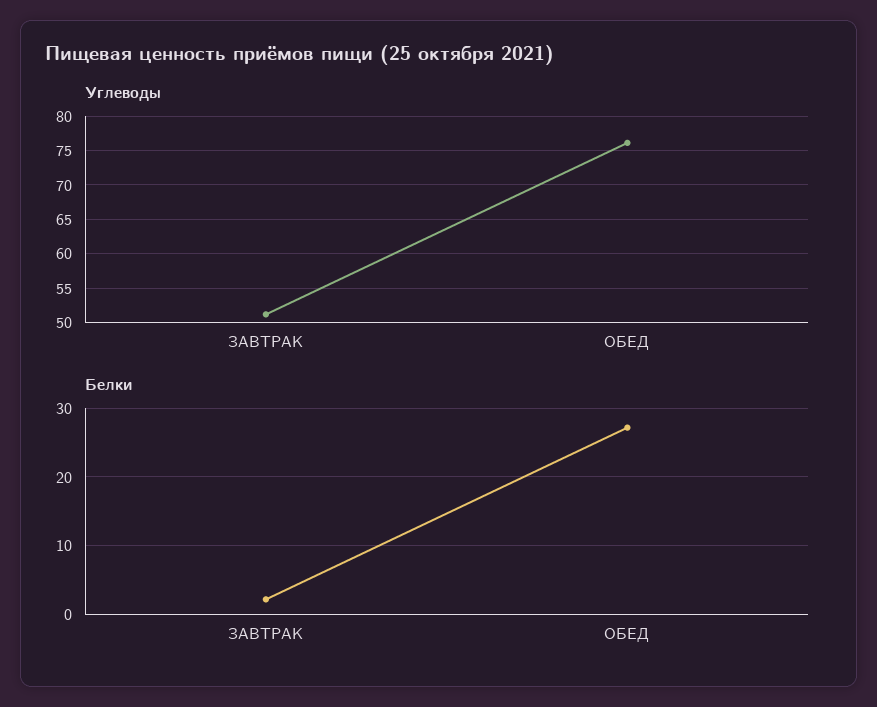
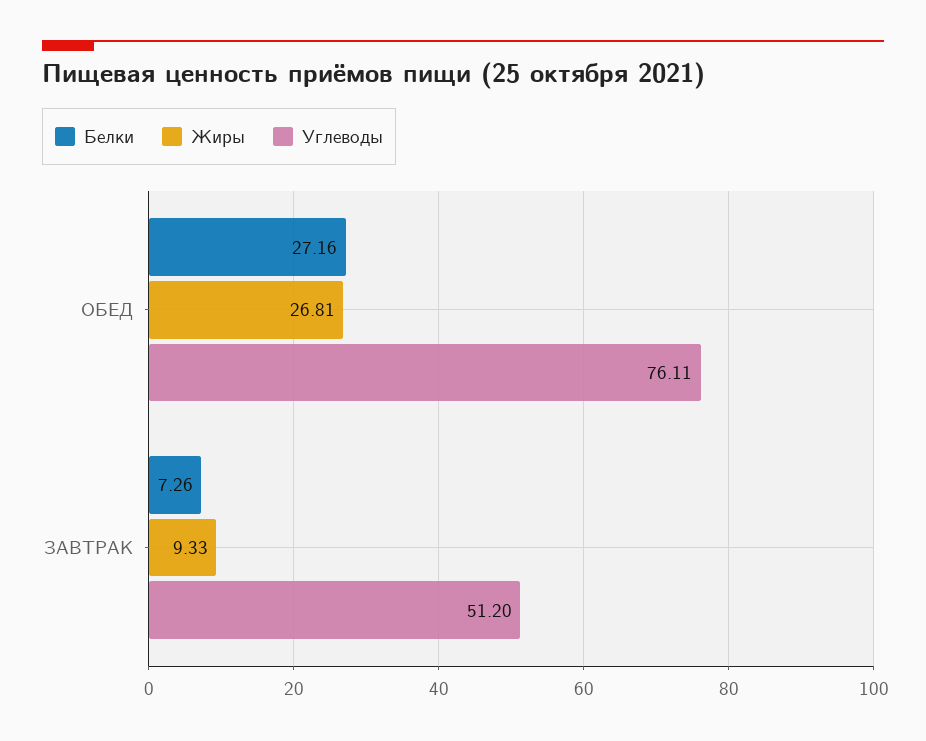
Белки, ЗАВТРАК: 2 -> 7.26
Жиры, ОБЕД: none -> 26.81
Жиры, ЗАВТРАК: none -> 9.33

